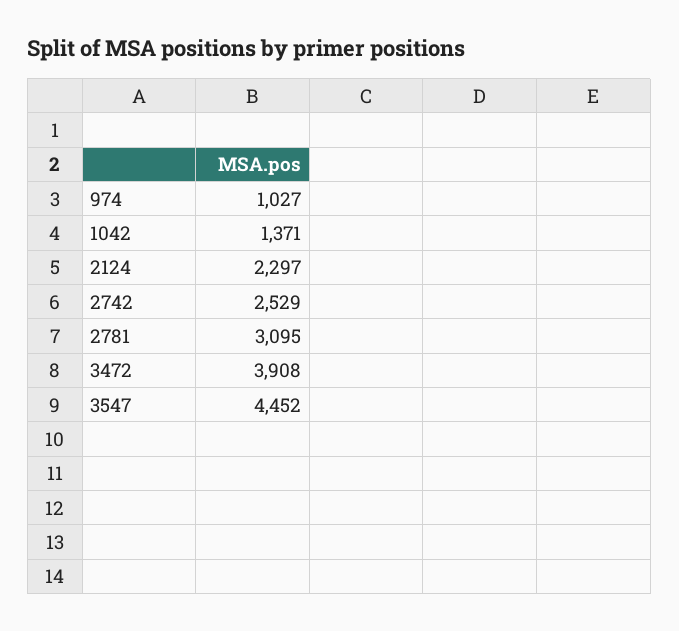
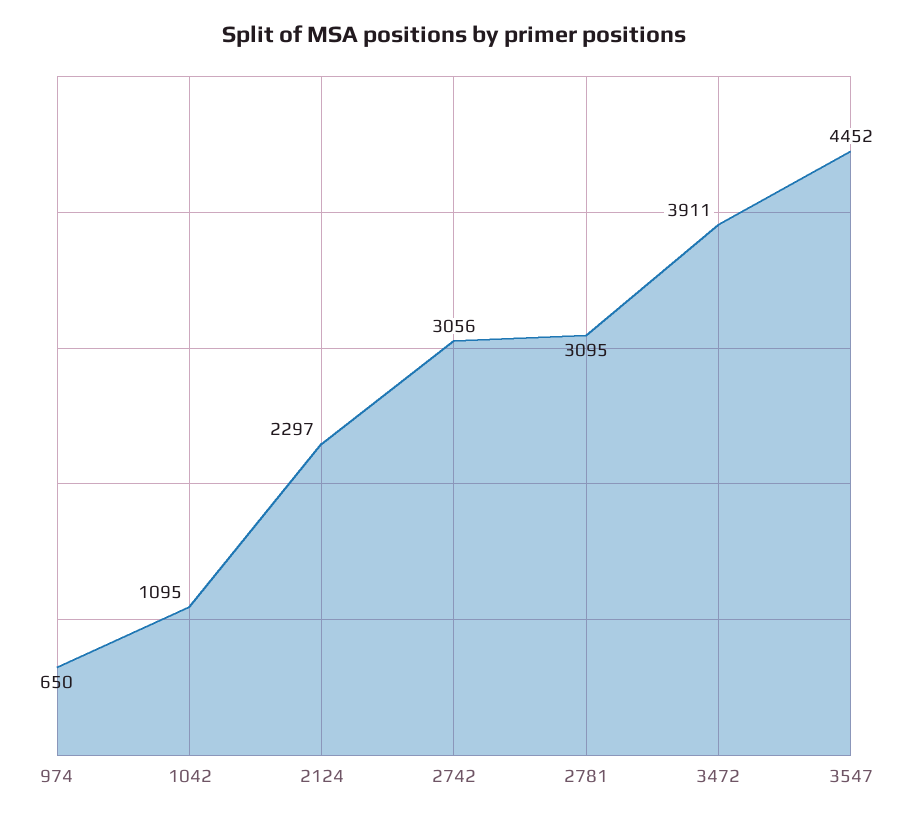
974: 1027 -> 650
1042: 1371 -> 1095
2742: 2529 -> 3056
3472: 3908 -> 3911

